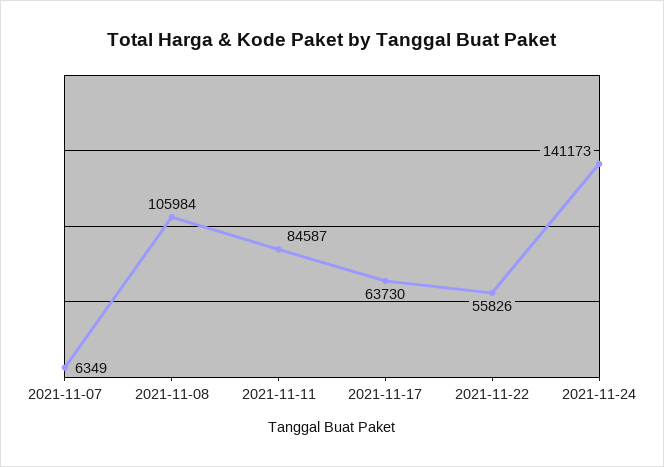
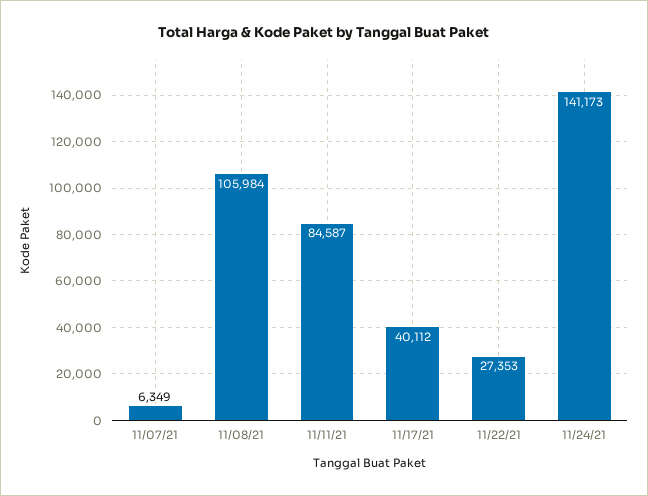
2021-11-17: 63730 -> 40112
2021-11-22: 55826 -> 27353

